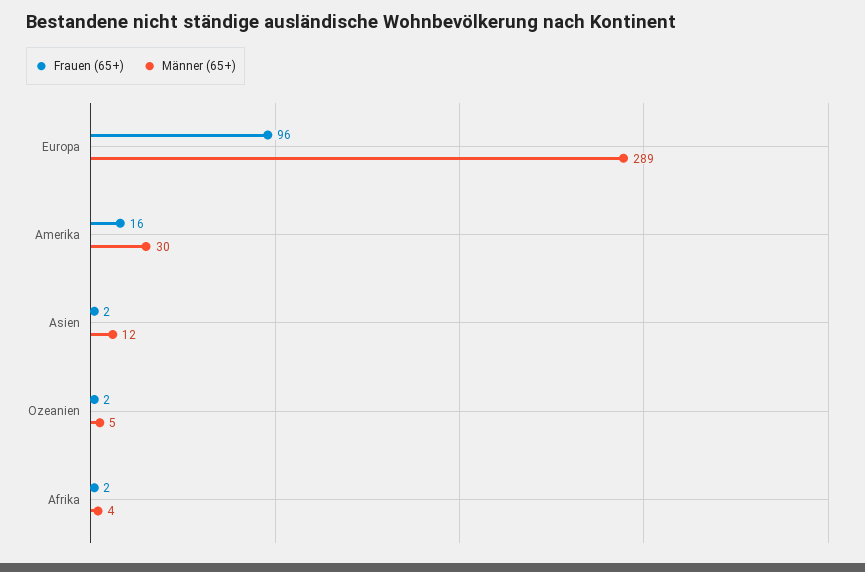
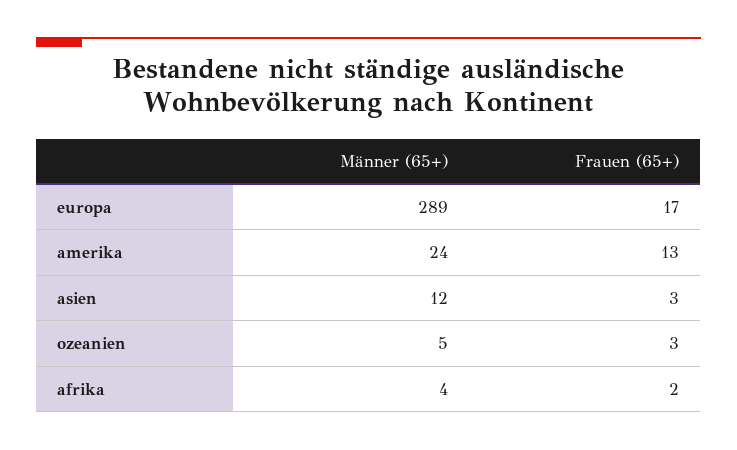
Frauen (65+), Europa: 96 -> 17
Frauen (65+), Amerika: 16 -> 13
Männer (65+), Amerika: 30 -> 24
Frauen (65+), Asien: 2 -> 3
Frauen (65+), Ozeanien: 2 -> 3

